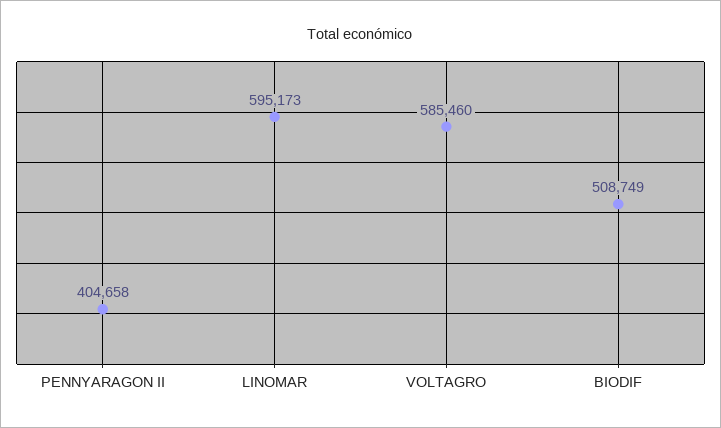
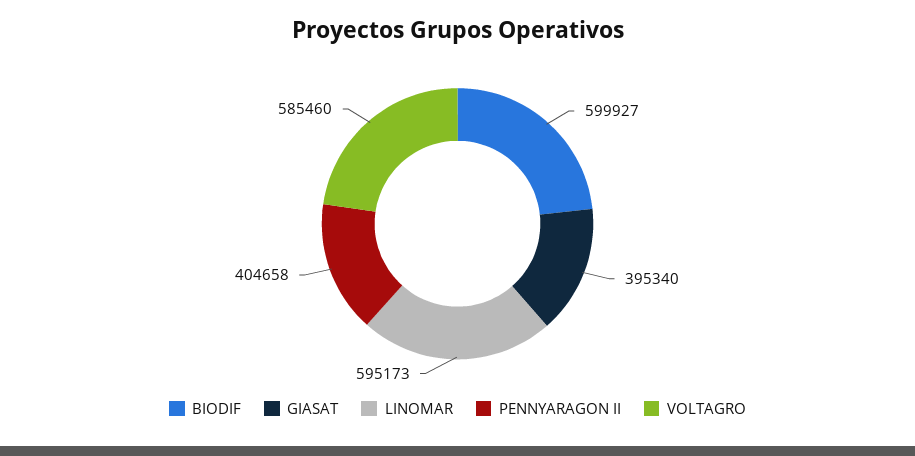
BIODIF: 508749 -> 599927
GIASAT: none -> 395340

